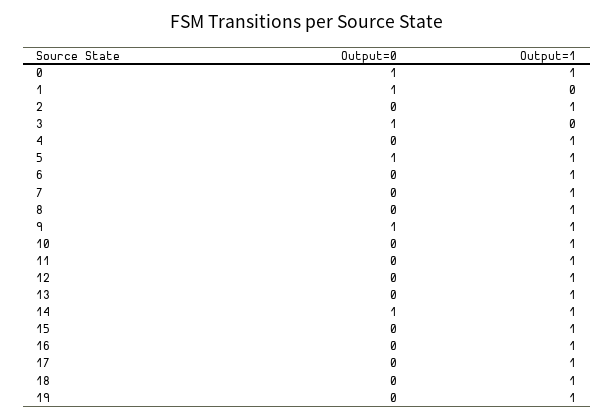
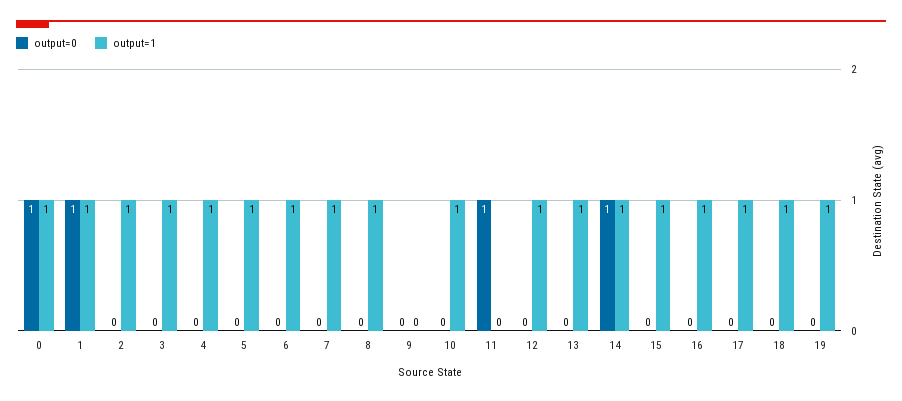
Output=1, 1: 0 -> 1
Output=0, 3: 1 -> 0
Output=1, 3: 0 -> 1
Output=0, 5: 1 -> 0
Output=0, 9: 1 -> 0
Output=1, 9: 1 -> 0
Output=0, 11: 0 -> 1
Output=1, 11: 1 -> 0

